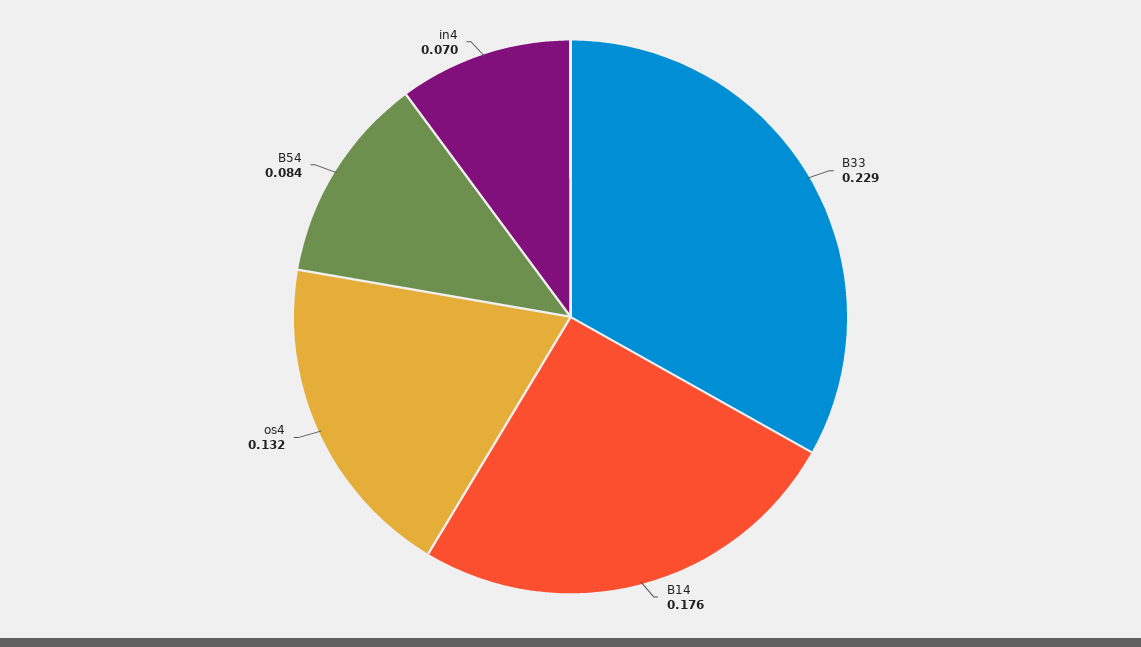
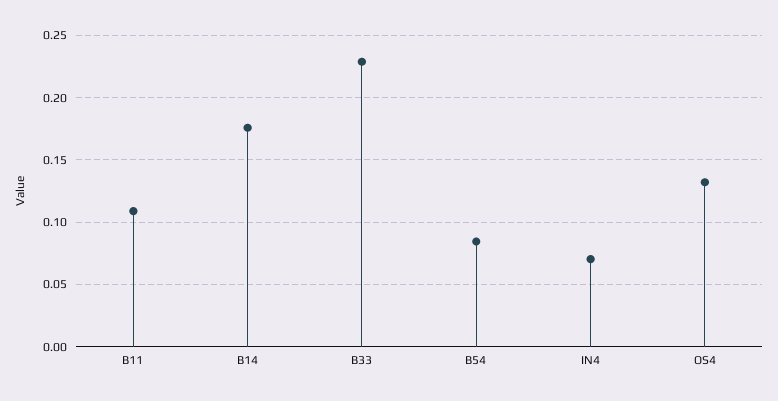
B11: none -> 0.11

